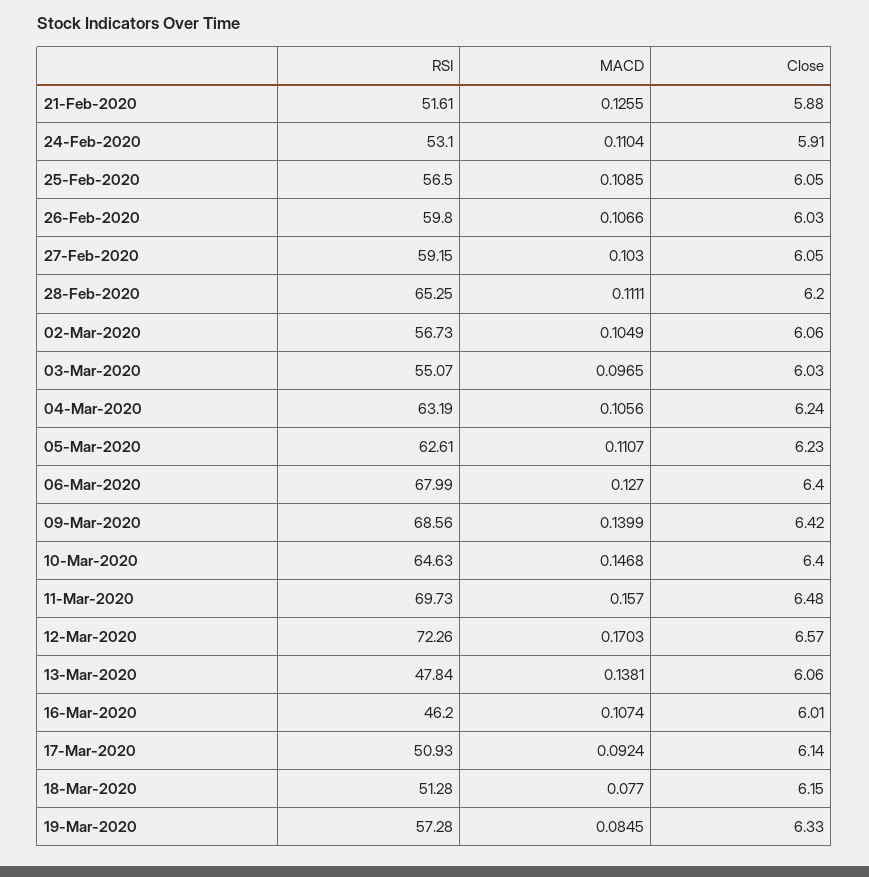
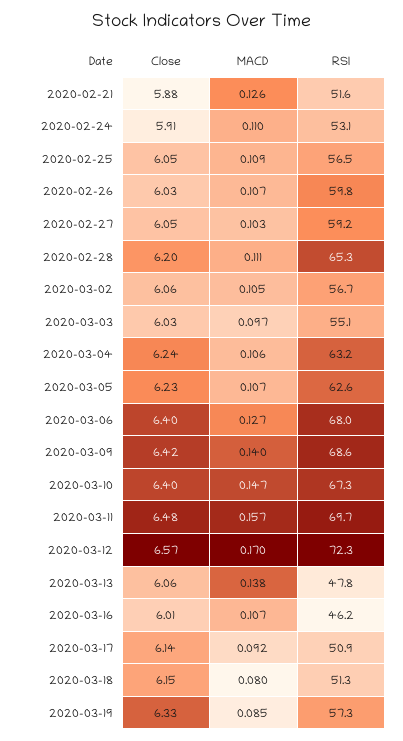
MACD, 05-Mar-2020: 0.1107 -> 0.107
RSI, 10-Mar-2020: 64.63 -> 67.3
MACD, 18-Mar-2020: 0.077 -> 0.08

